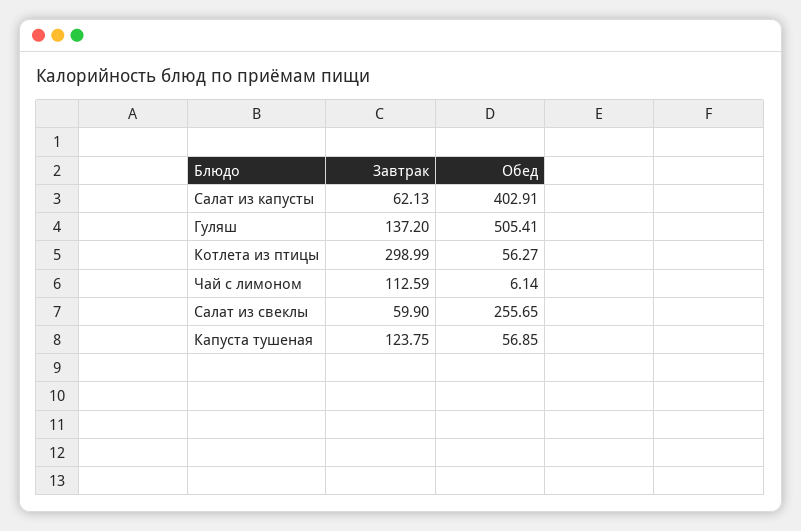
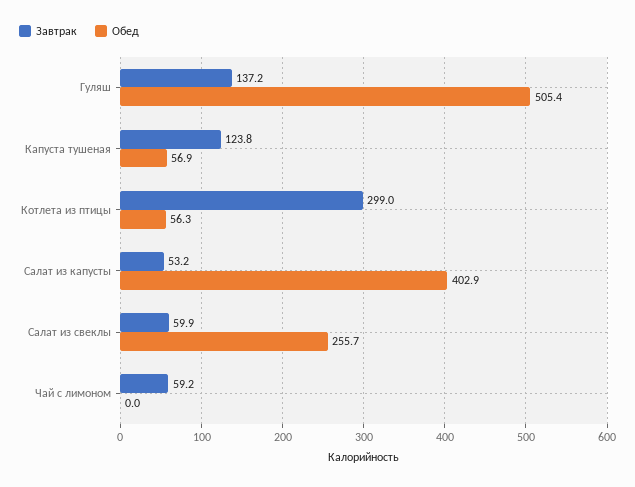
Завтрак, Салат из капусты: 62.13 -> 53.2
Завтрак, Чай с лимоном: 112.59 -> 59.2
Обед, Чай с лимоном: 6.14 -> 0

